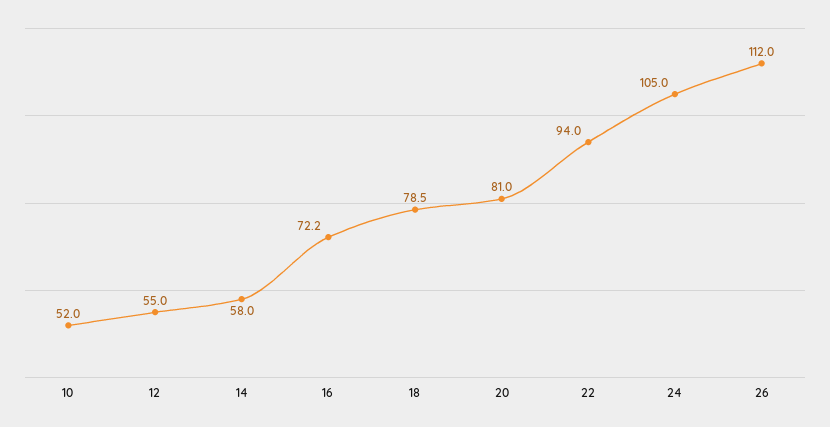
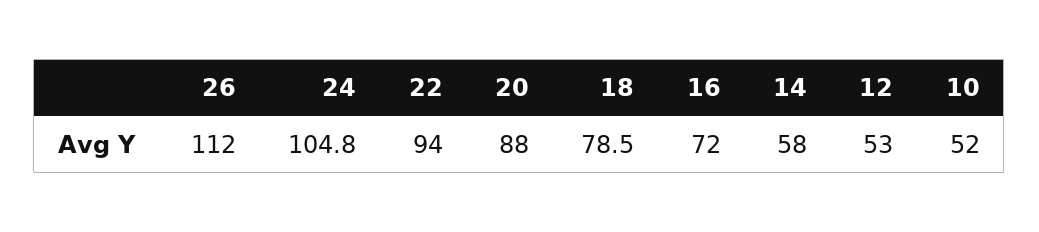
12: 55 -> 53
16: 72.2 -> 72
20: 81 -> 88
24: 105 -> 104.8

